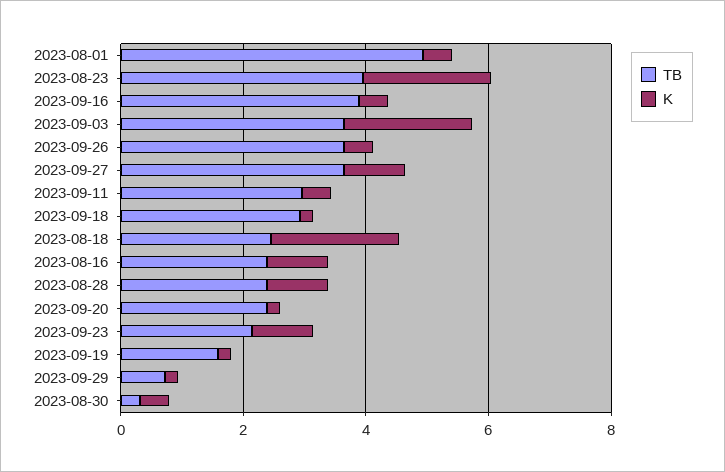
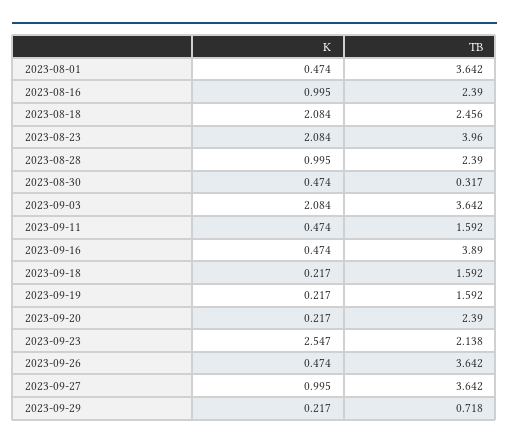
TB, 2023-08-01: 5 -> 3.642
TB, 2023-09-11: 3 -> 1.592
TB, 2023-09-18: 3 -> 1.592
K, 2023-09-23: 1 -> 2.547

